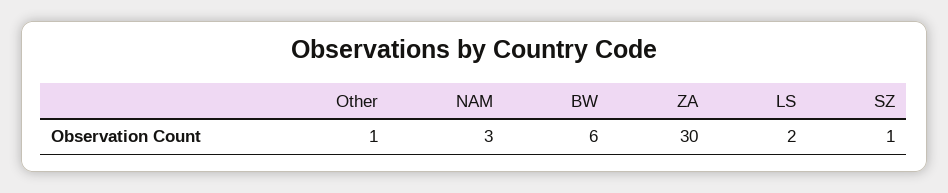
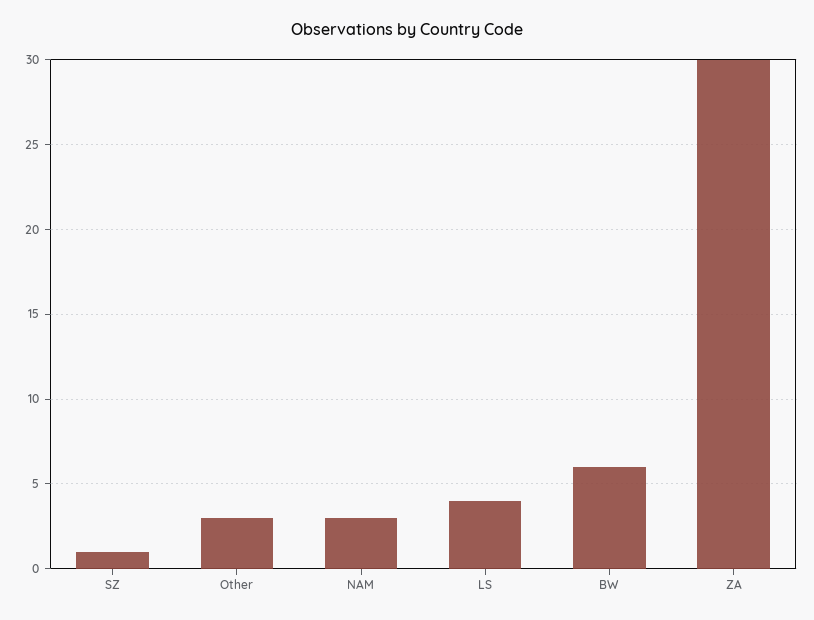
Other: 1 -> 3
LS: 2 -> 4

